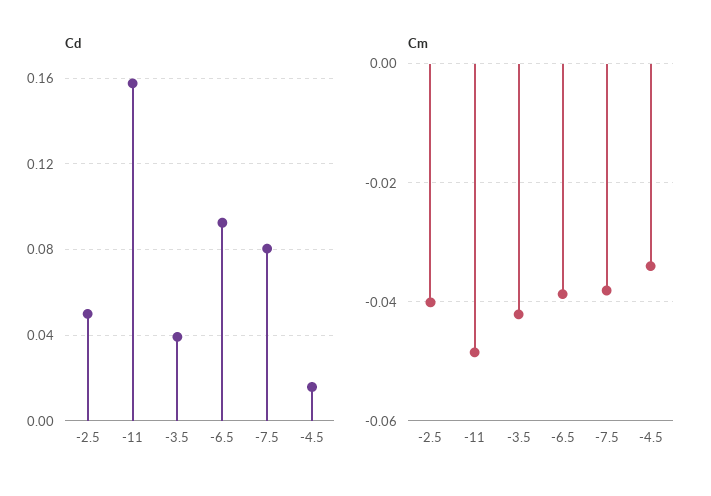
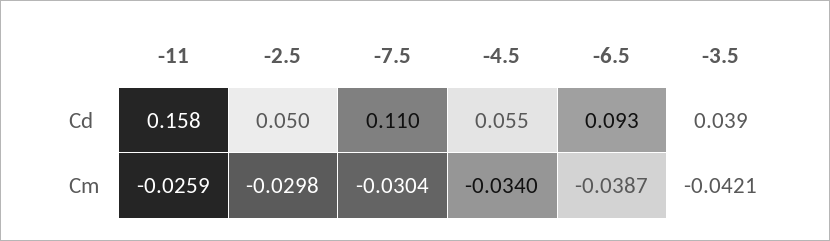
Cd, -7.5: 0.08 -> 0.11
Cd, -4.5: 0.015 -> 0.055
Cm, -2.5: -0.04 -> -0.0298
Cm, -11: -0.048 -> -0.0259
Cm, -7.5: -0.038 -> -0.0304

